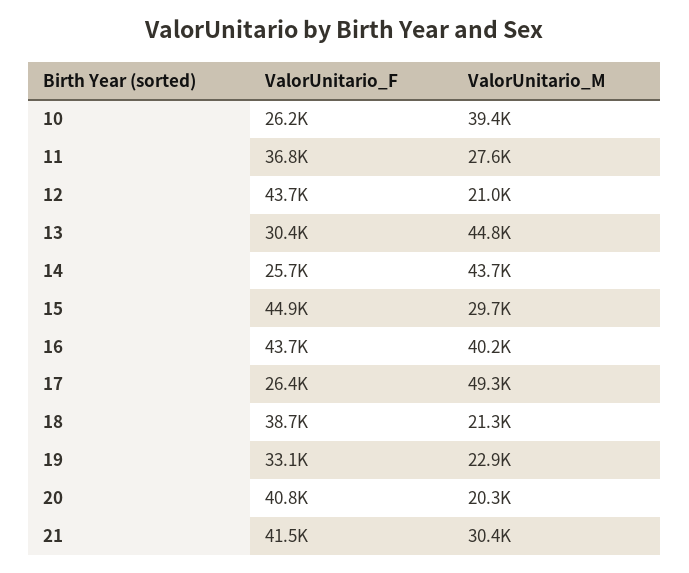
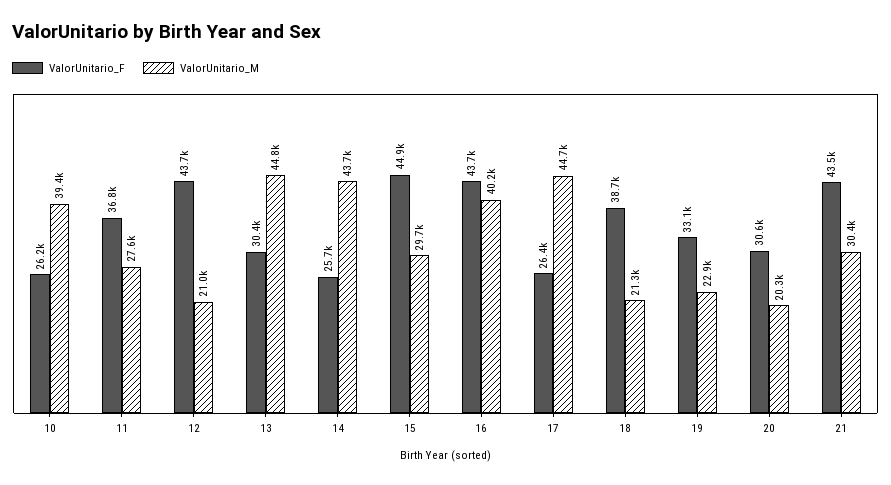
ValorUnitario_M, 17: 49300 -> 44700
ValorUnitario_F, 20: 40800 -> 30600
ValorUnitario_F, 21: 41500 -> 43500

